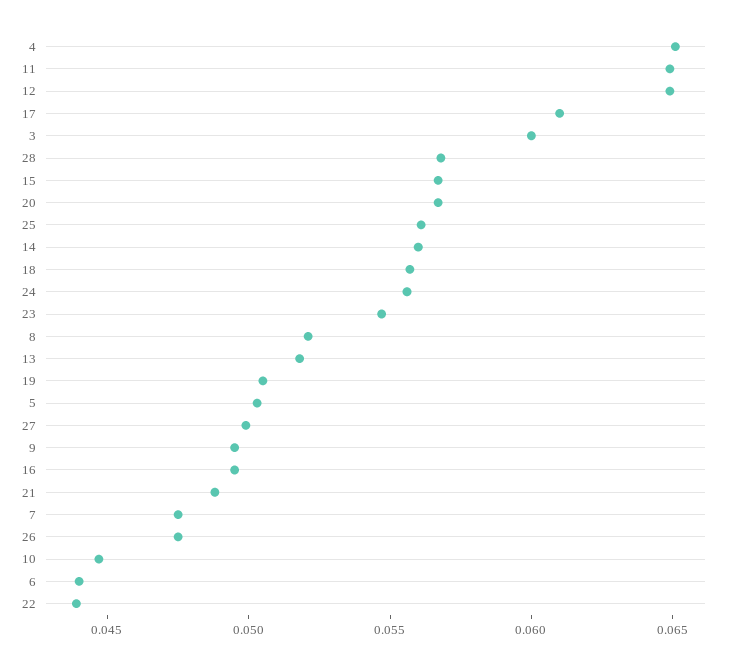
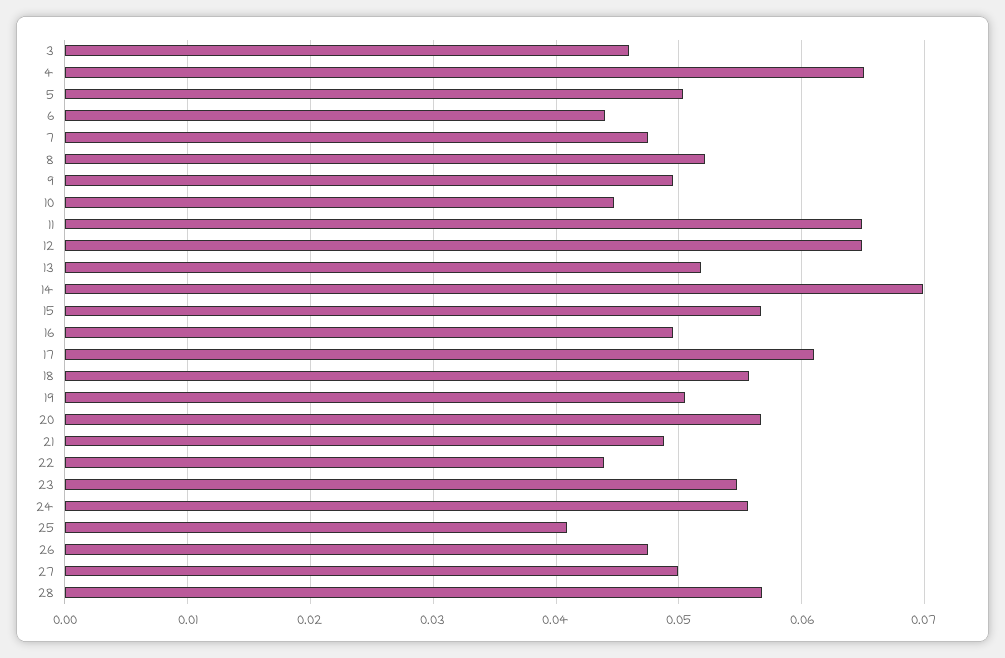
3: 0.06 -> 0.046
25: 0.056 -> 0.041
14: 0.056 -> 0.07

